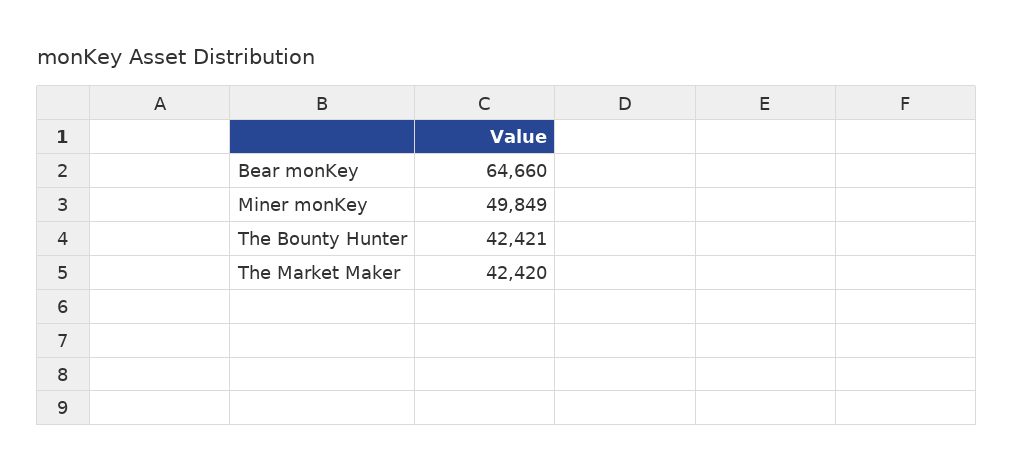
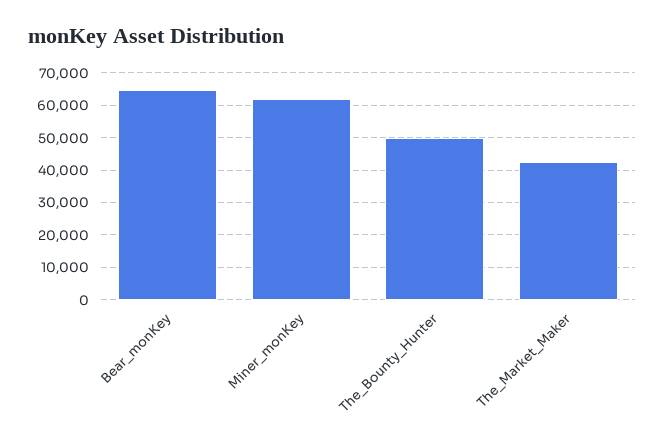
Miner monKey: 49849 -> 62000
The Bounty Hunter: 42421 -> 50000

